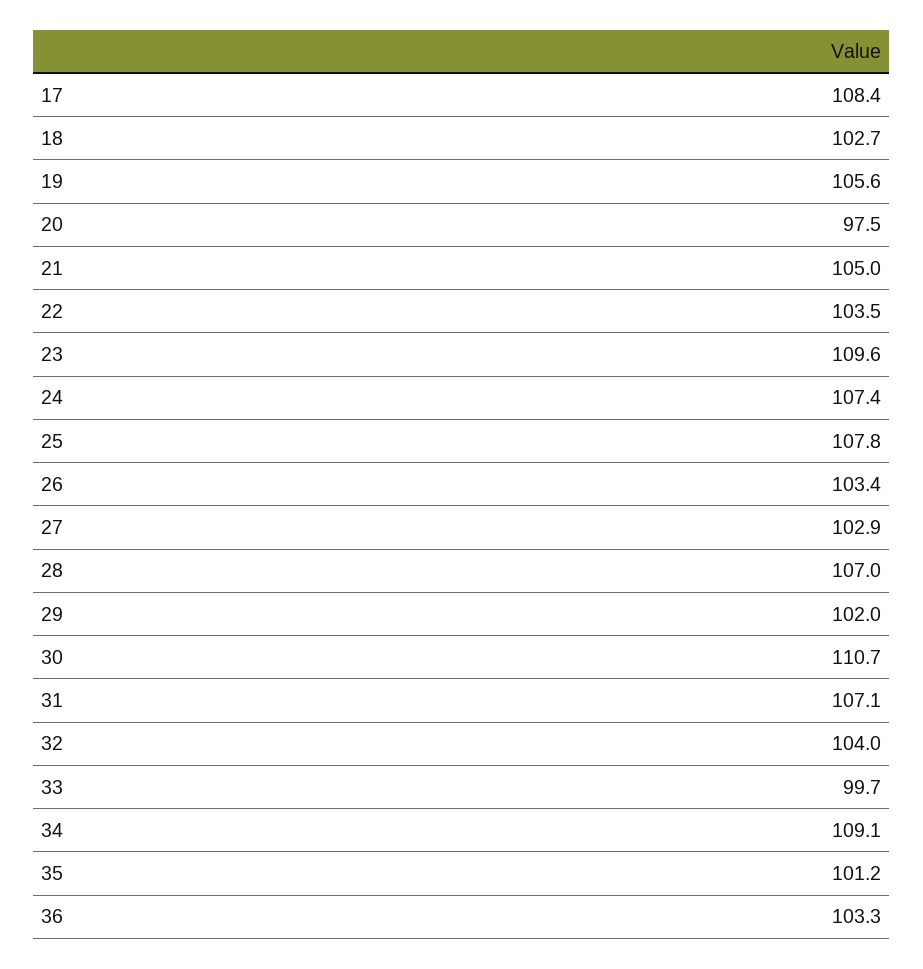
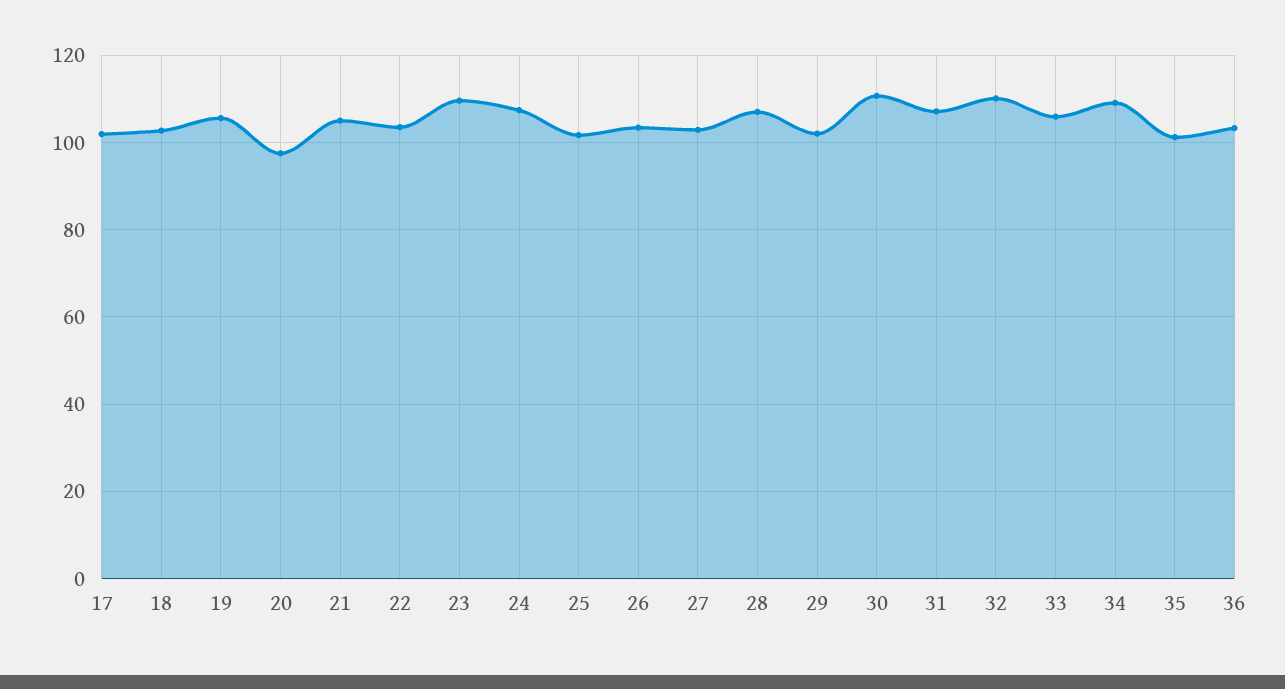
17: 108.4 -> 102
25: 107.8 -> 102
32: 104 -> 110
33: 99.7 -> 106

